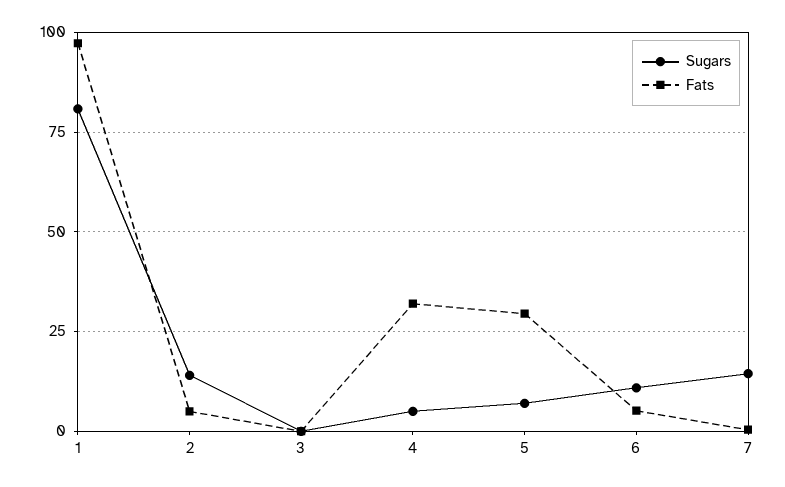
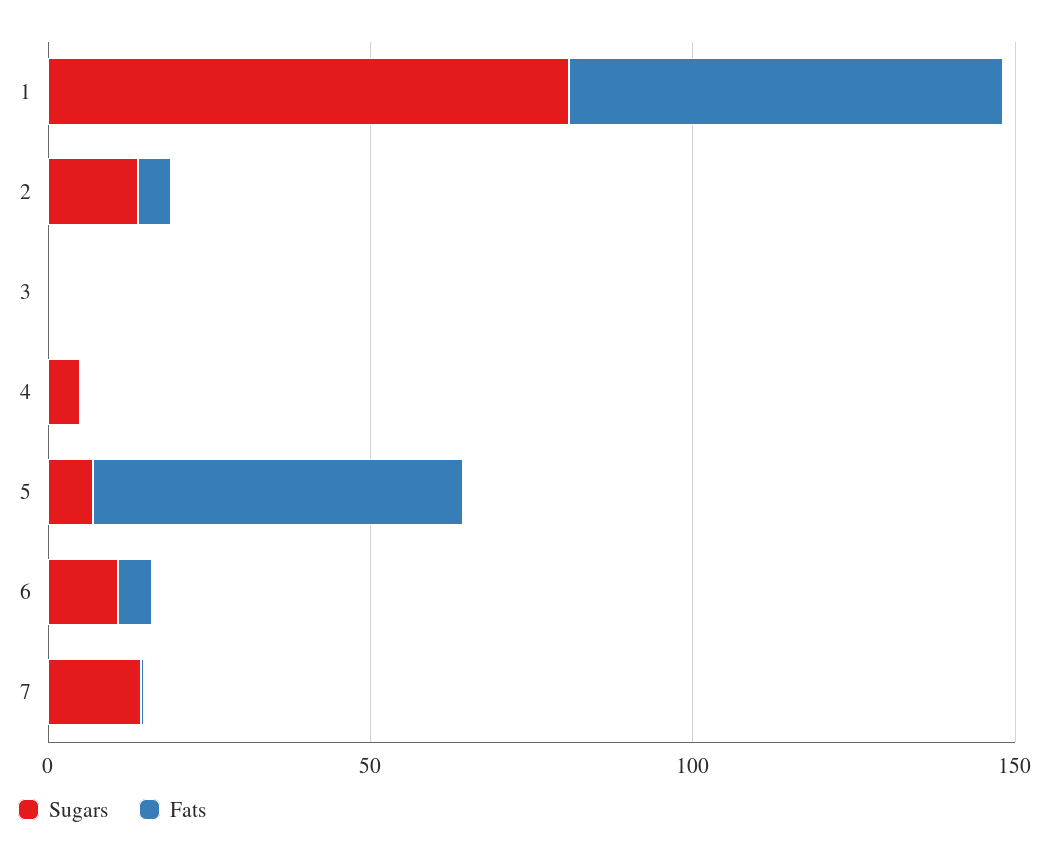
Fats, 1: 97.5 -> 70
Fats, 4: 32.5 -> 0
Fats, 5: 30 -> 60

